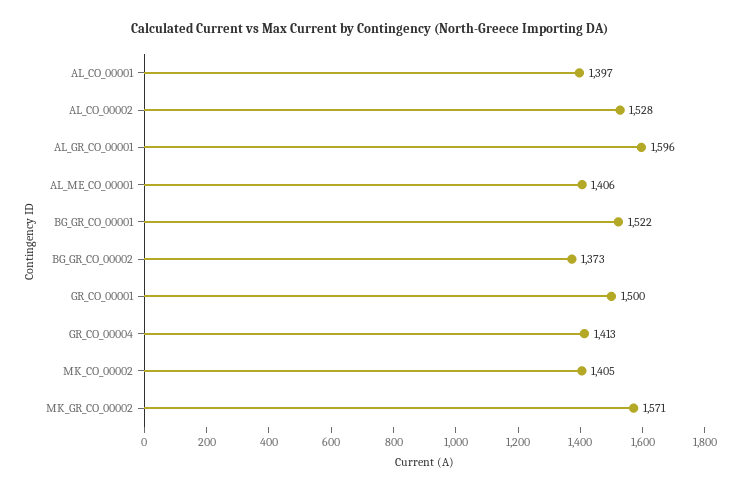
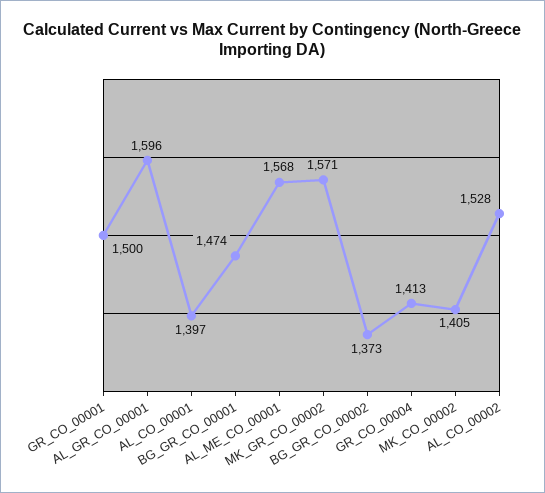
AL_ME_CO_00001: 1406 -> 1568
BG_GR_CO_00001: 1522 -> 1474

